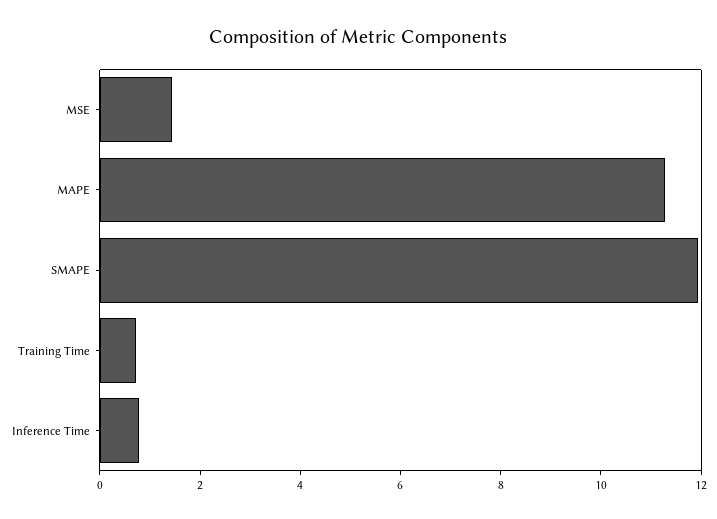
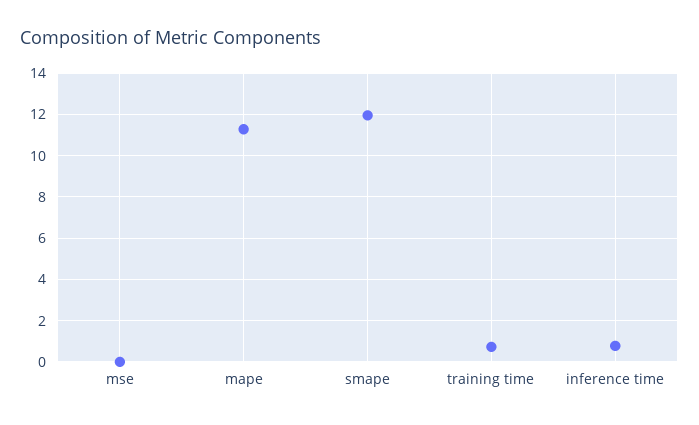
MSE: 1.5 -> 0

